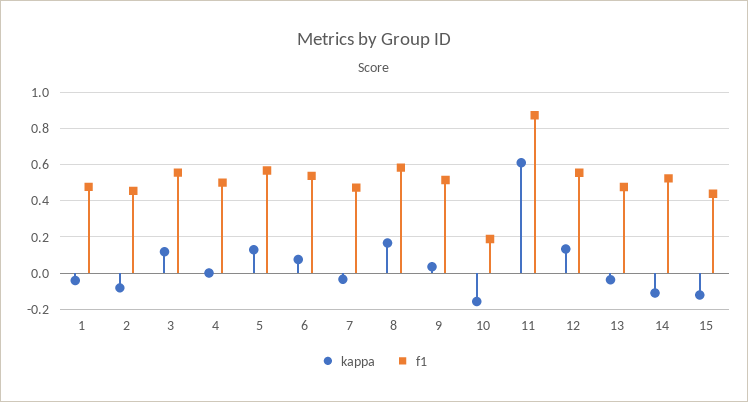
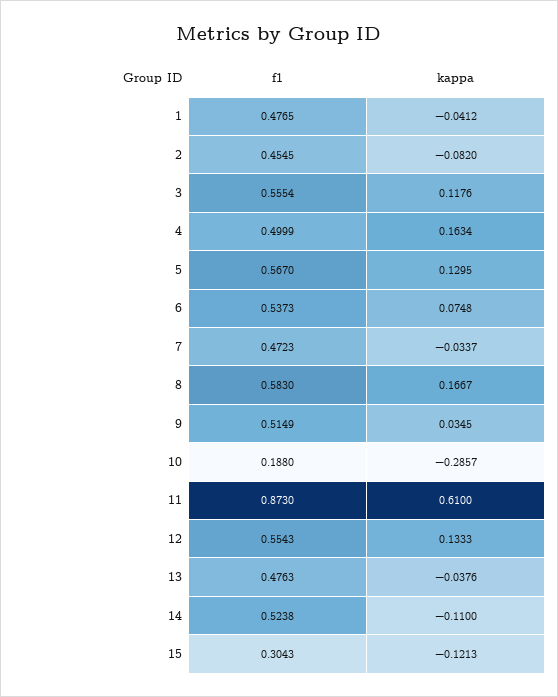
kappa, 4: 0 -> 0.1634
kappa, 10: -0.15 -> -0.2857
f1, 15: 0.45 -> 0.3043

